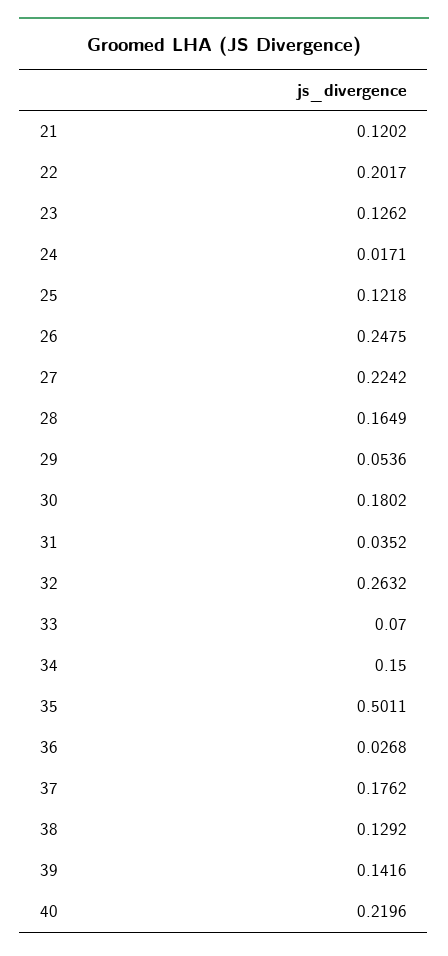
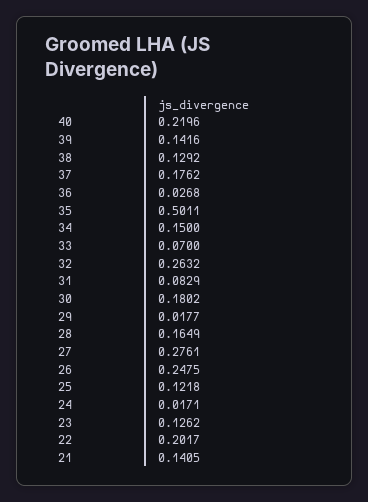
21: 0.1202 -> 0.1405
27: 0.2242 -> 0.2761
29: 0.0536 -> 0.0177
31: 0.0352 -> 0.0829

